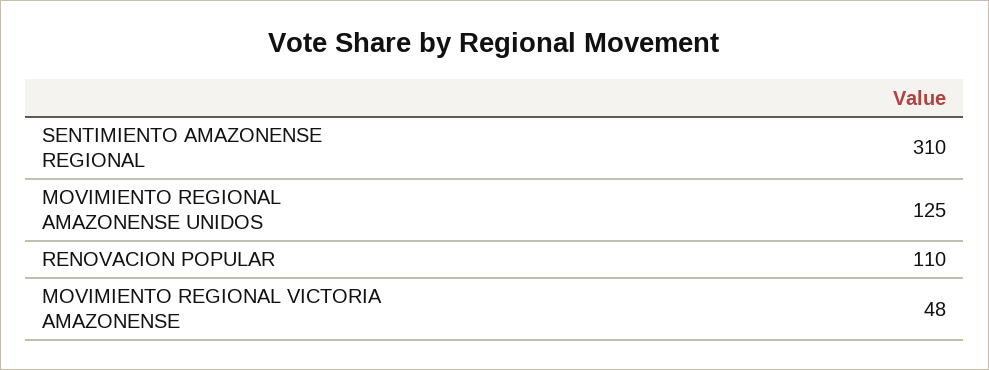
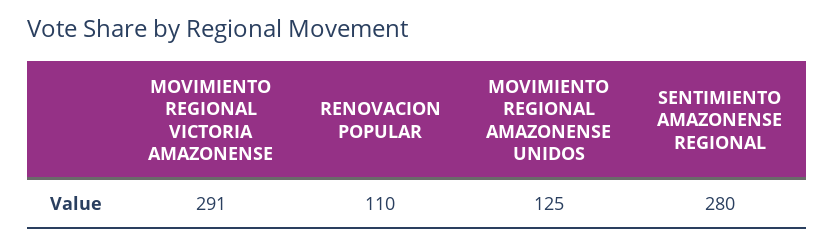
SENTIMIENTO AMAZONENSE REGIONAL: 310 -> 280
MOVIMIENTO REGIONAL VICTORIA AMAZONENSE: 48 -> 291

